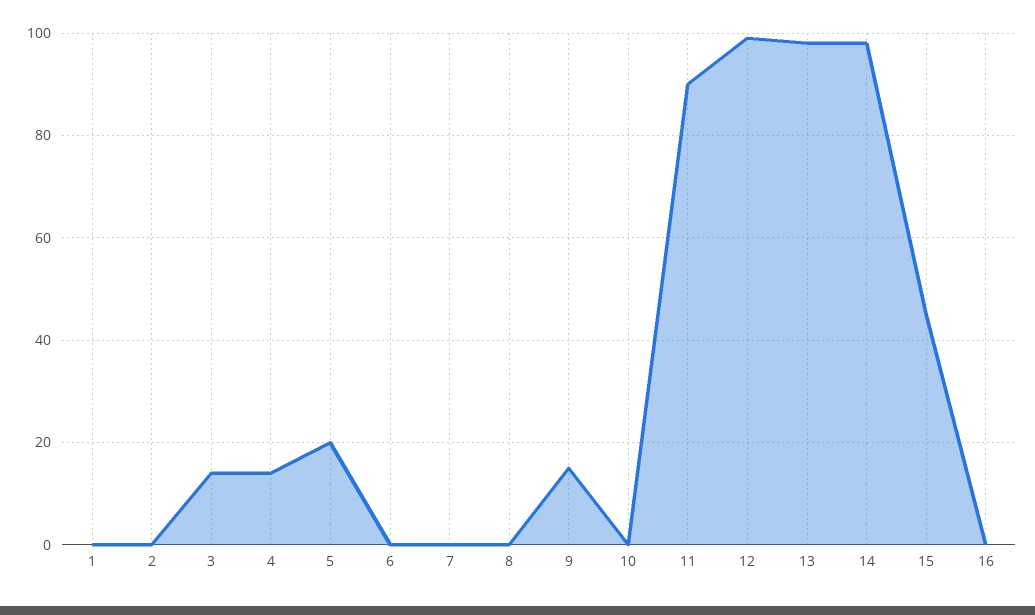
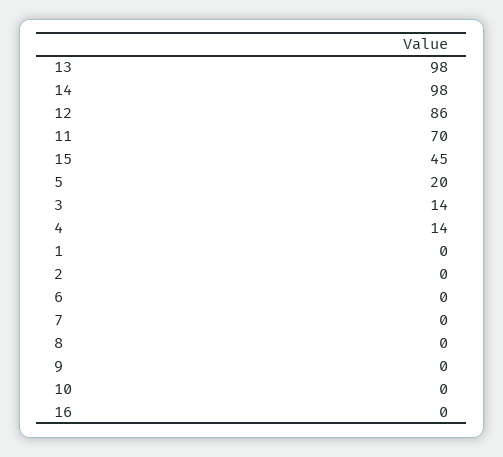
9: 15 -> 0
11: 90 -> 70
12: 100 -> 86

